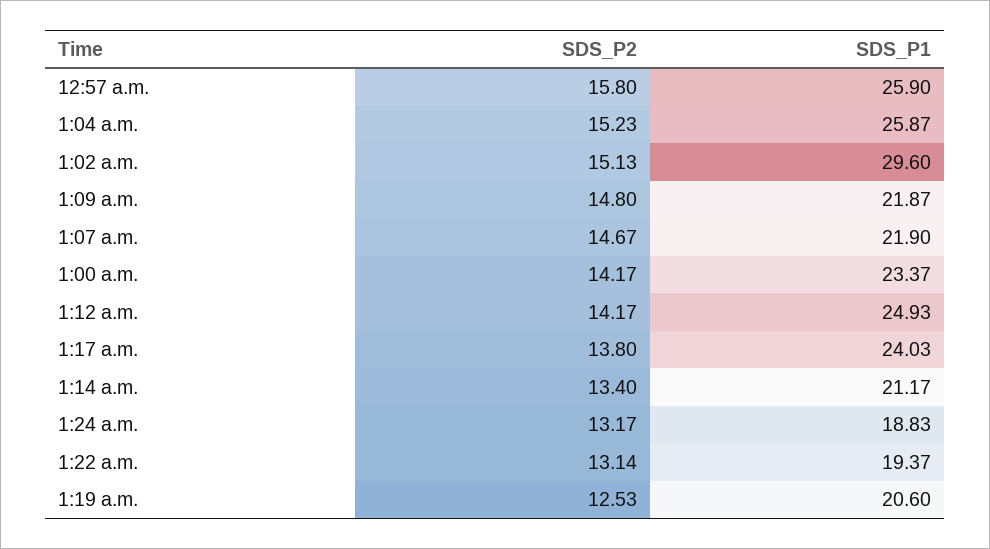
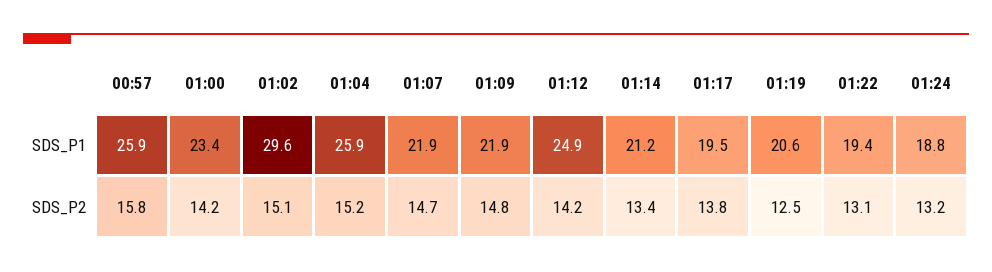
SDS_P1, 1:17 a.m.: 24.03 -> 19.5

